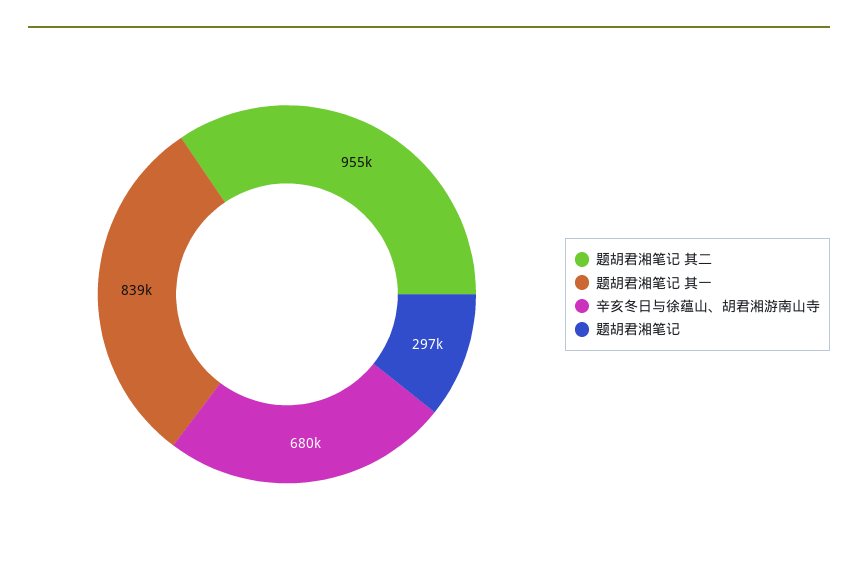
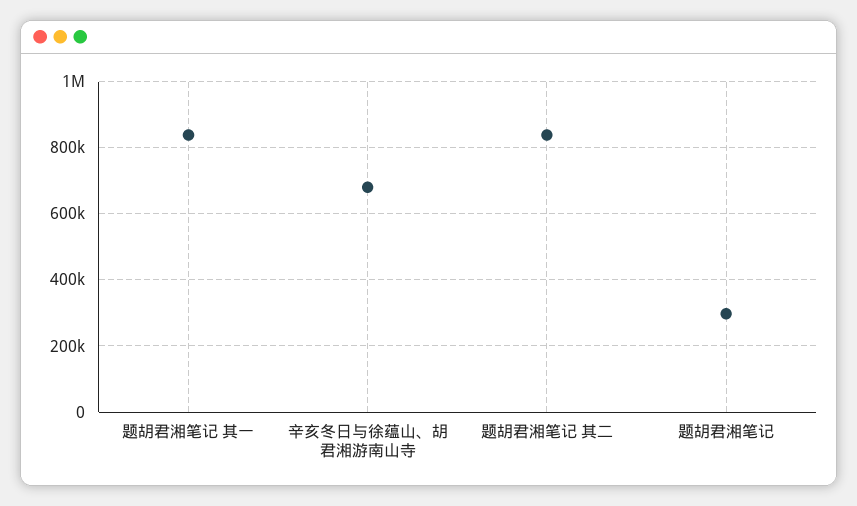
题胡君湘笔记 其二: 955000 -> 840000

